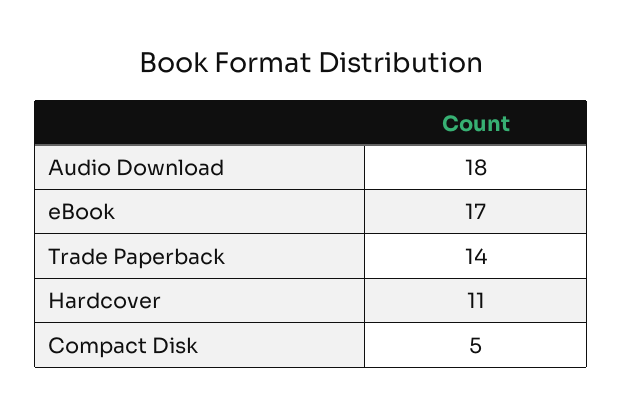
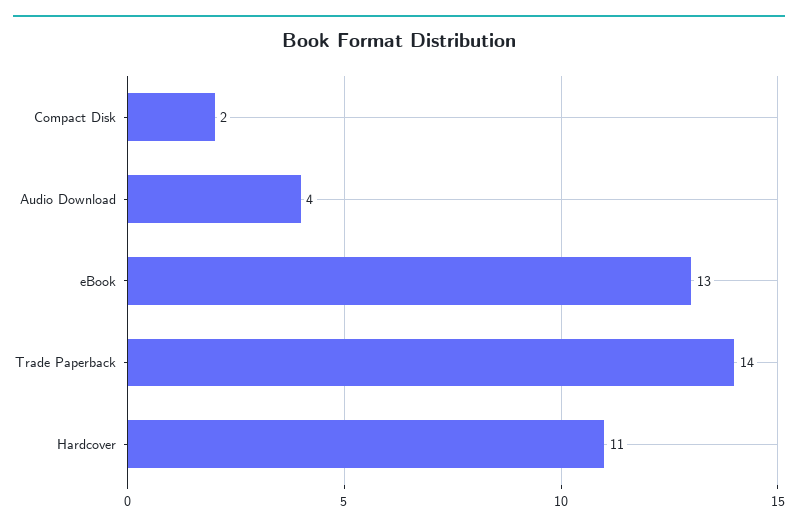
Audio Download: 18 -> 4
eBook: 17 -> 13
Compact Disk: 5 -> 2

